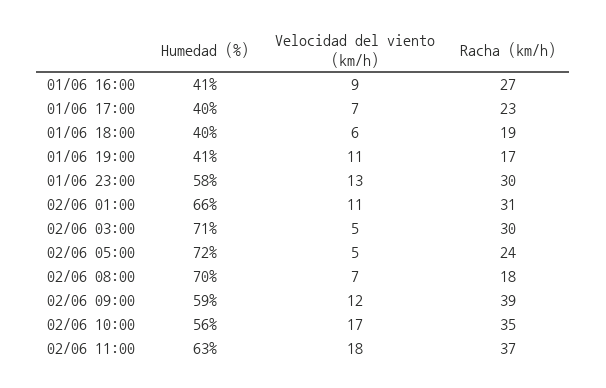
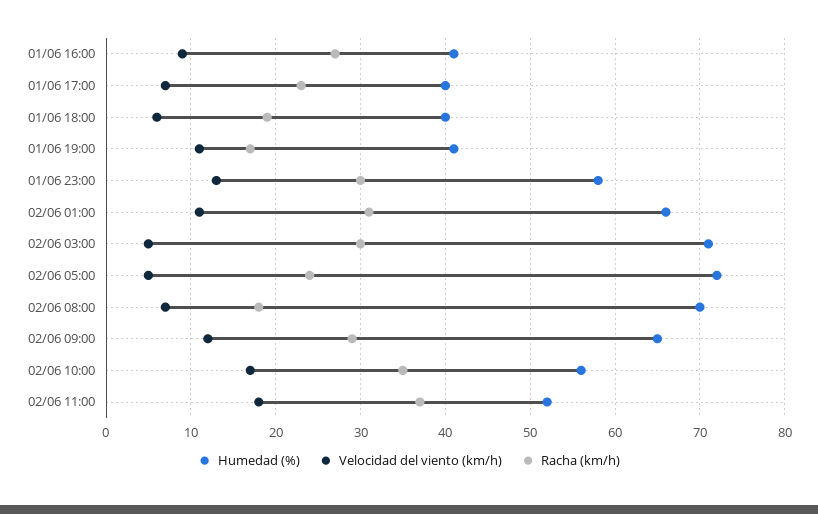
Humedad (%), 02/06 09:00: 59 -> 65
Racha (km/h), 02/06 09:00: 39 -> 29
Humedad (%), 02/06 11:00: 63 -> 52

